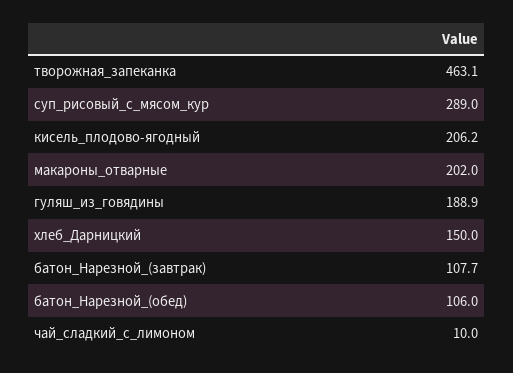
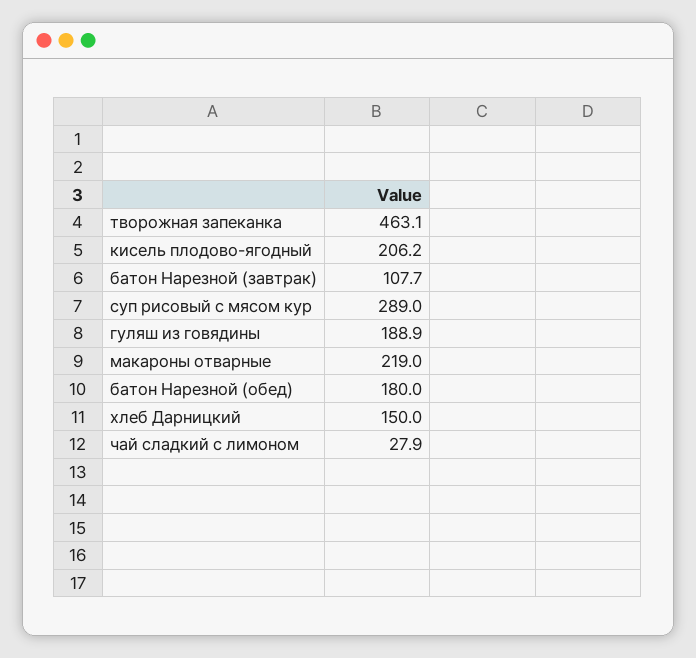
макароны_отварные: 202 -> 219
батон_Нарезной_(обед): 106 -> 180
чай_сладкий_с_лимоном: 10 -> 27.9

